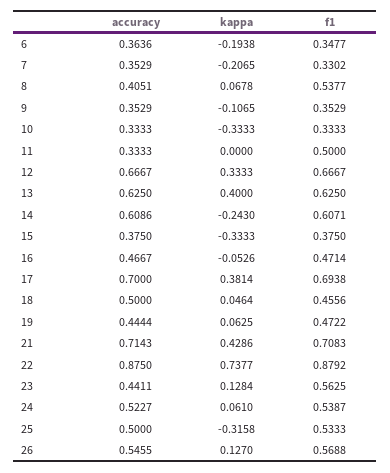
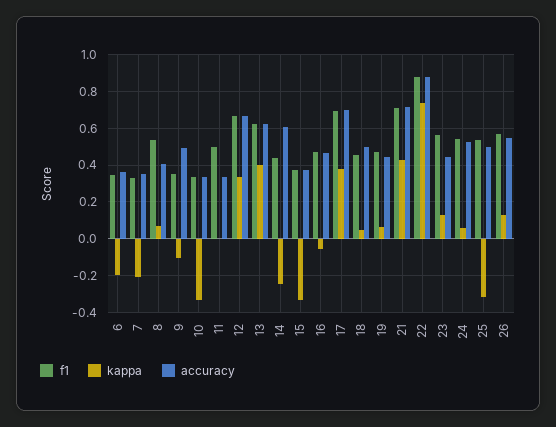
accuracy, 9: 0.3529 -> 0.5
f1, 14: 0.6071 -> 0.45

